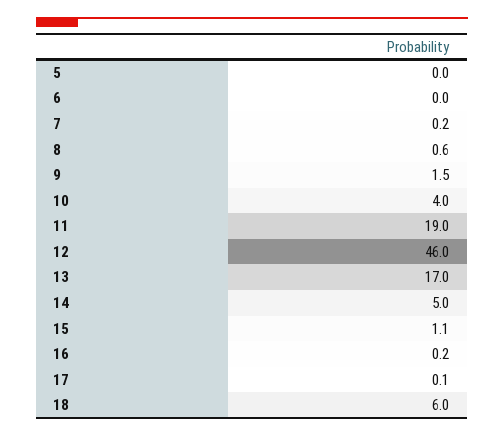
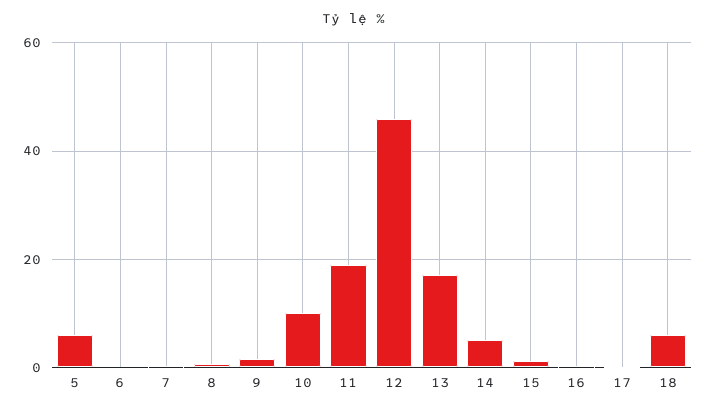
5: 0 -> 6
10: 4 -> 10

